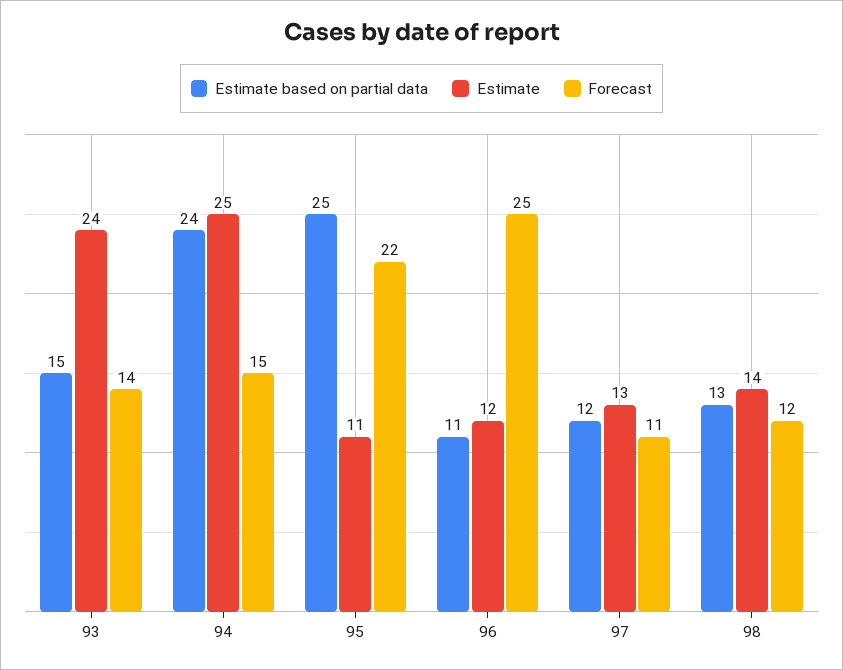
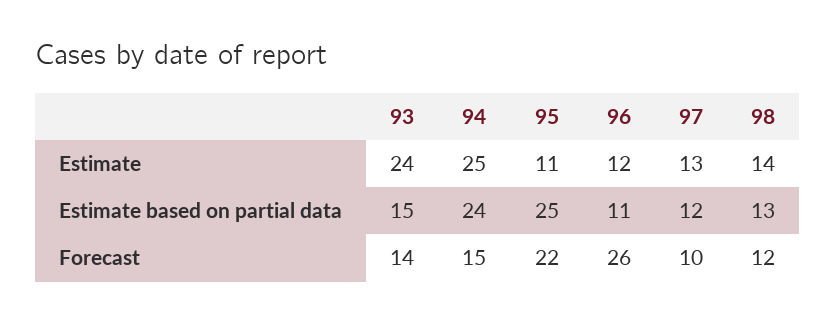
Forecast, 96: 25 -> 26
Forecast, 97: 11 -> 10

